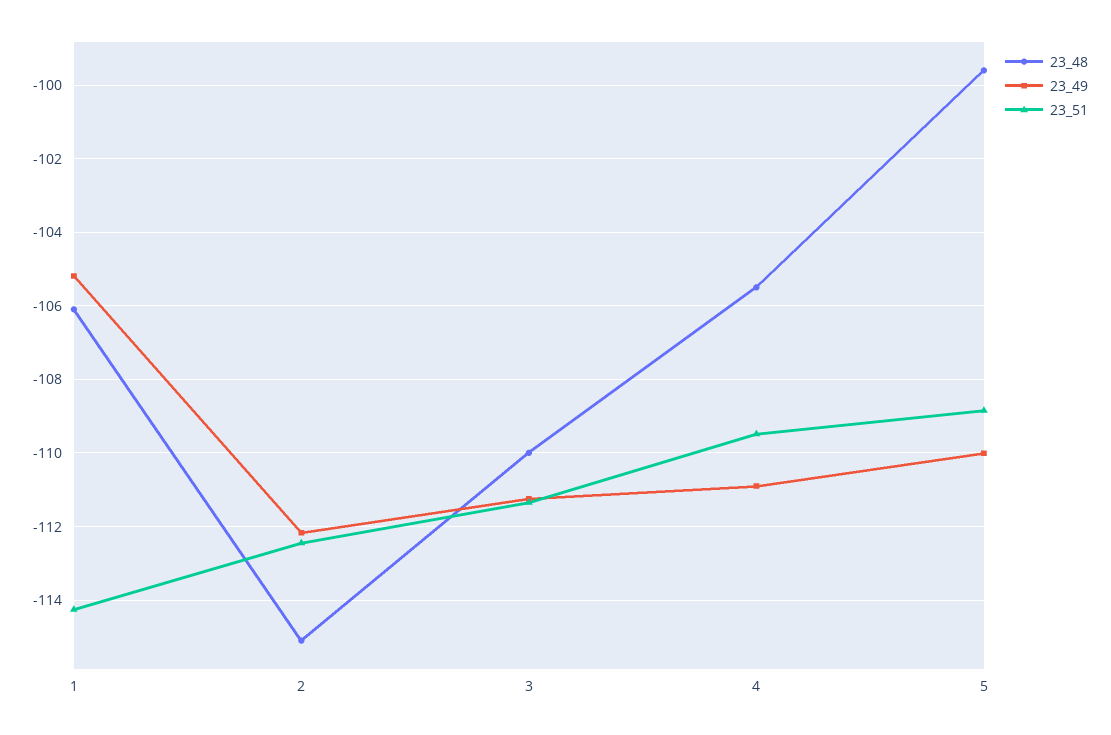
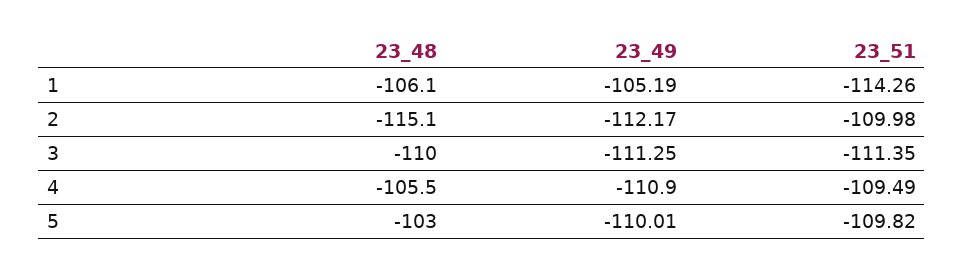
23_51, 2: -112.4 -> -109.98
23_48, 5: -99.6 -> -103
23_51, 5: -108.8 -> -109.82

